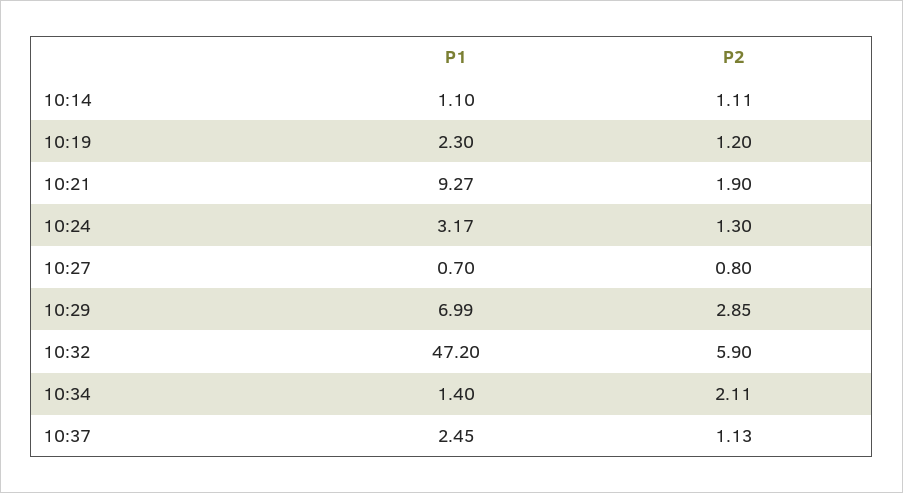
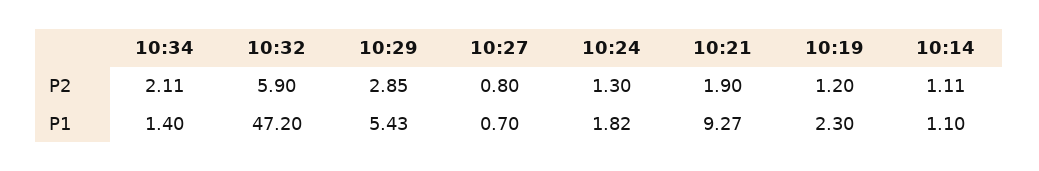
P1, 10:24: 3.17 -> 1.82
P1, 10:29: 6.99 -> 5.43
P1, 10:37: 2.45 -> none
P2, 10:37: 1.13 -> none

